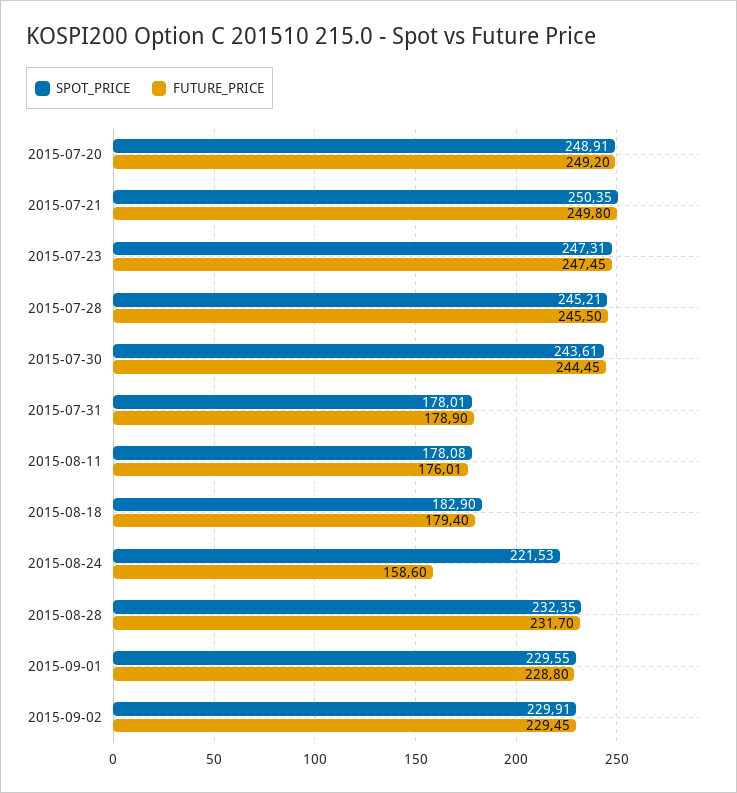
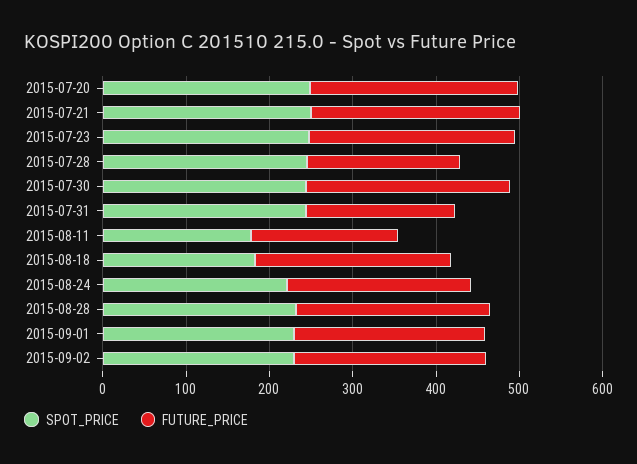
FUTURE_PRICE, 2015-07-28: 245.5 -> 180
SPOT_PRICE, 2015-07-31: 178.01 -> 240
FUTURE_PRICE, 2015-08-18: 179.4 -> 240
FUTURE_PRICE, 2015-08-24: 158.6 -> 220

